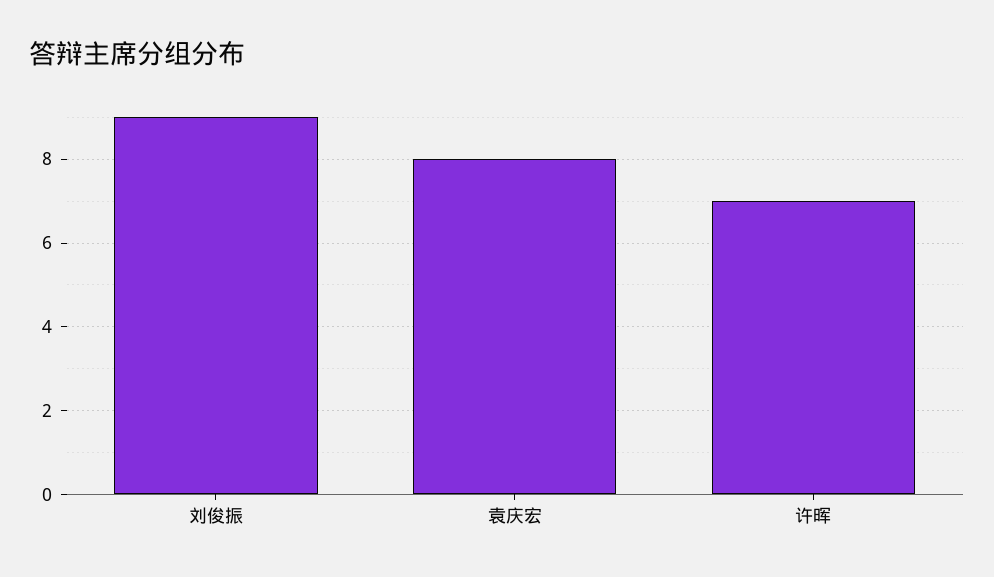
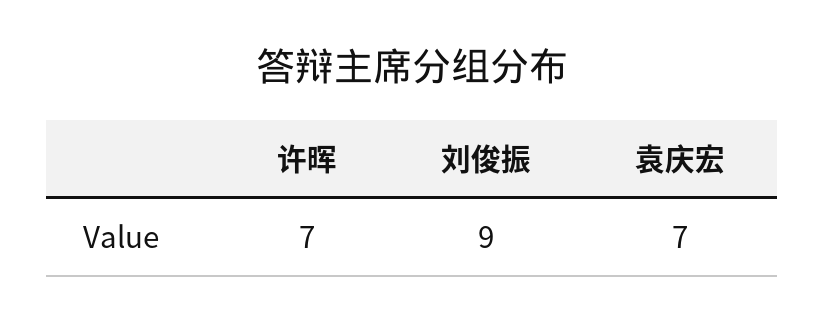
袁庆宏: 8 -> 7

